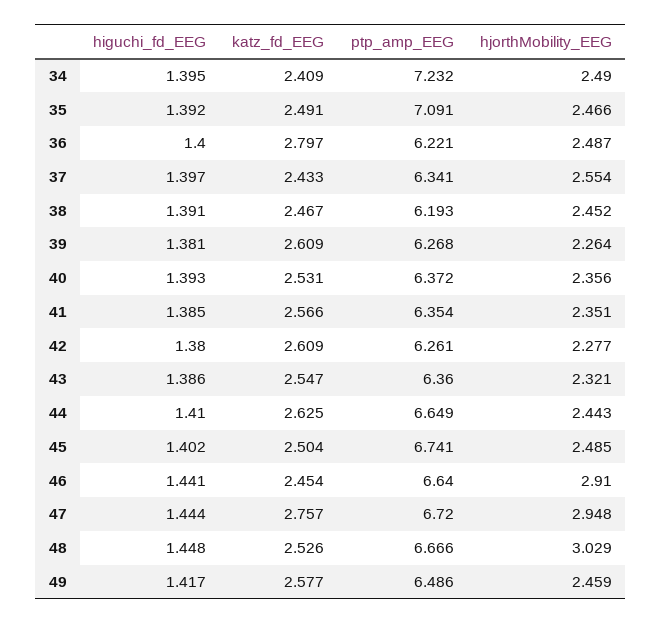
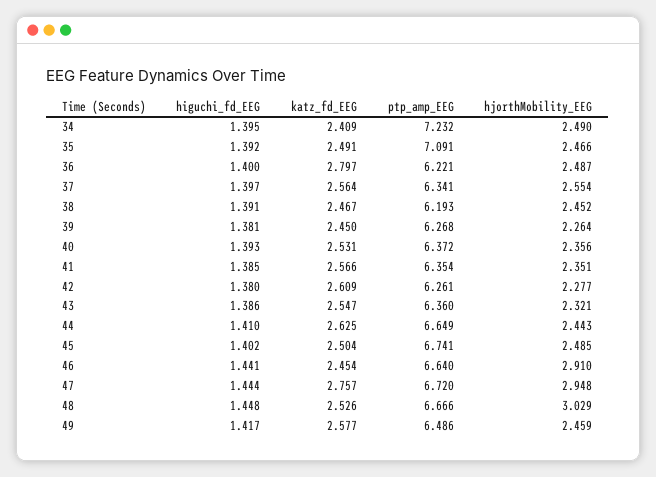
katz_fd_EEG, 37: 2.433 -> 2.564
katz_fd_EEG, 39: 2.609 -> 2.45

